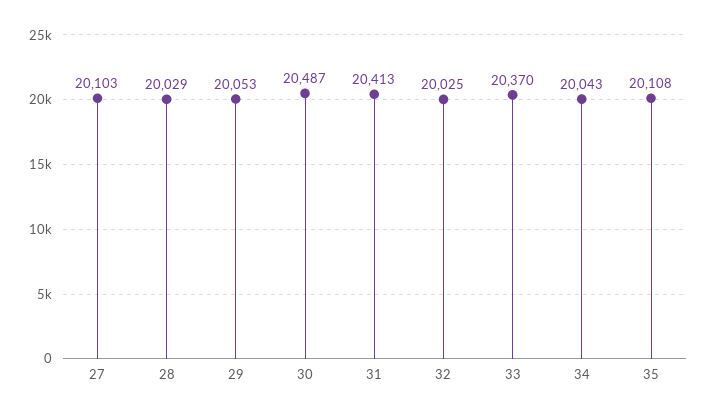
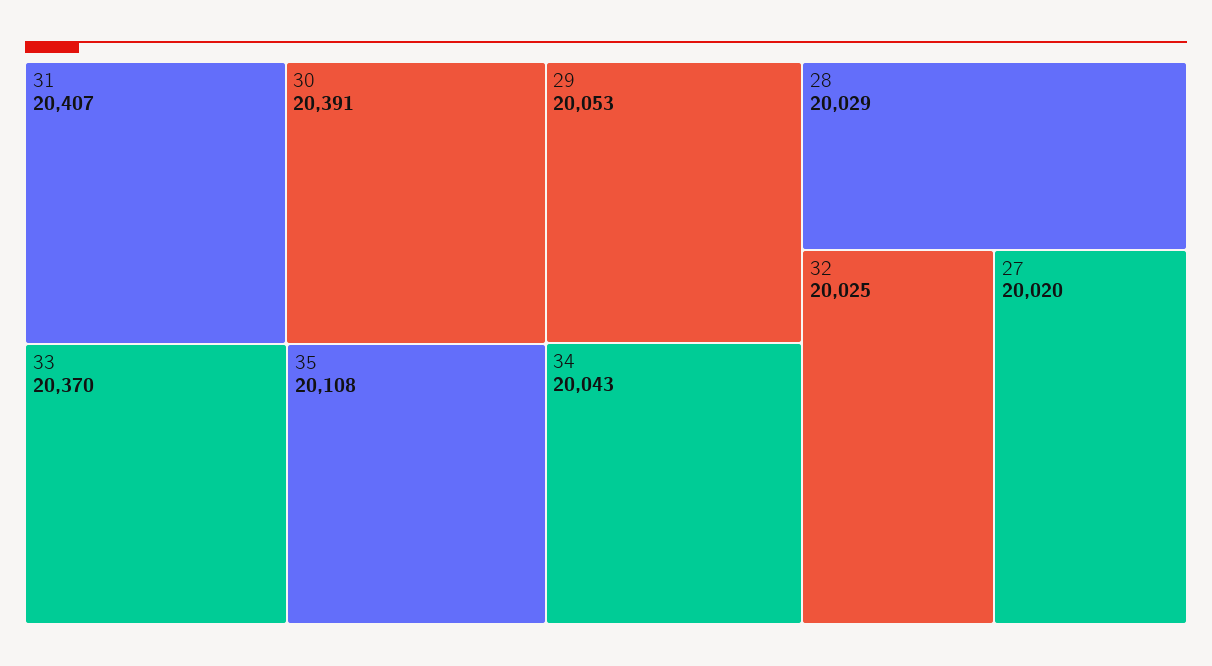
27: 20103 -> 20020
30: 20487 -> 20391
31: 20413 -> 20407

